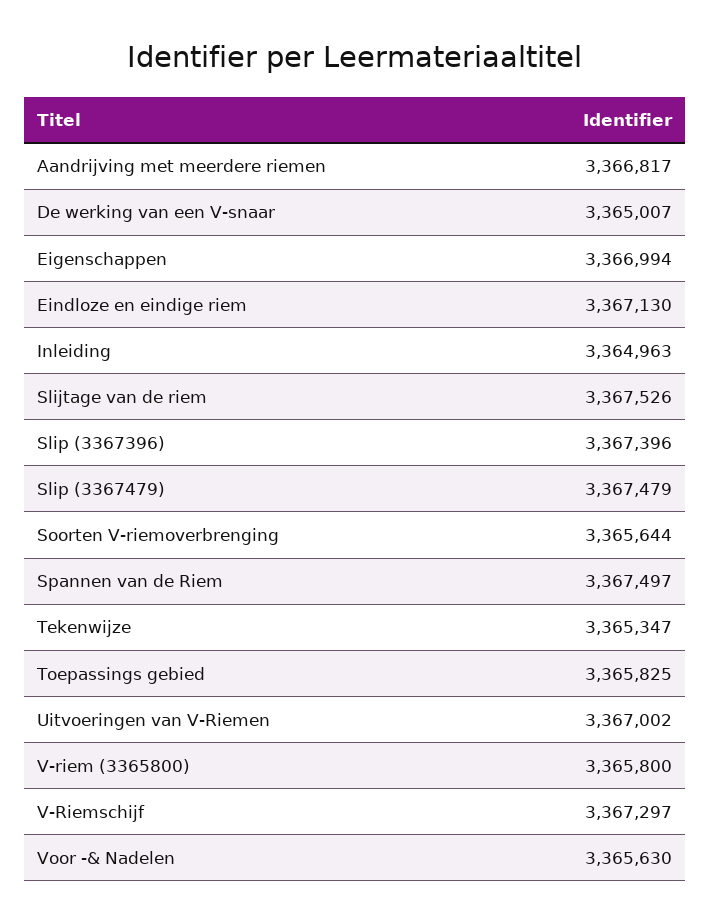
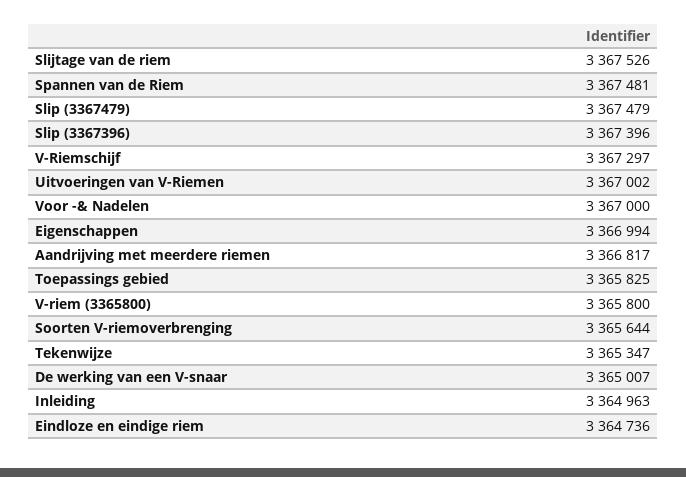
Eindloze en eindige riem: 3367130 -> 3364736
Spannen van de Riem: 3367497 -> 3367481
Voor -& Nadelen: 3365630 -> 3367000

